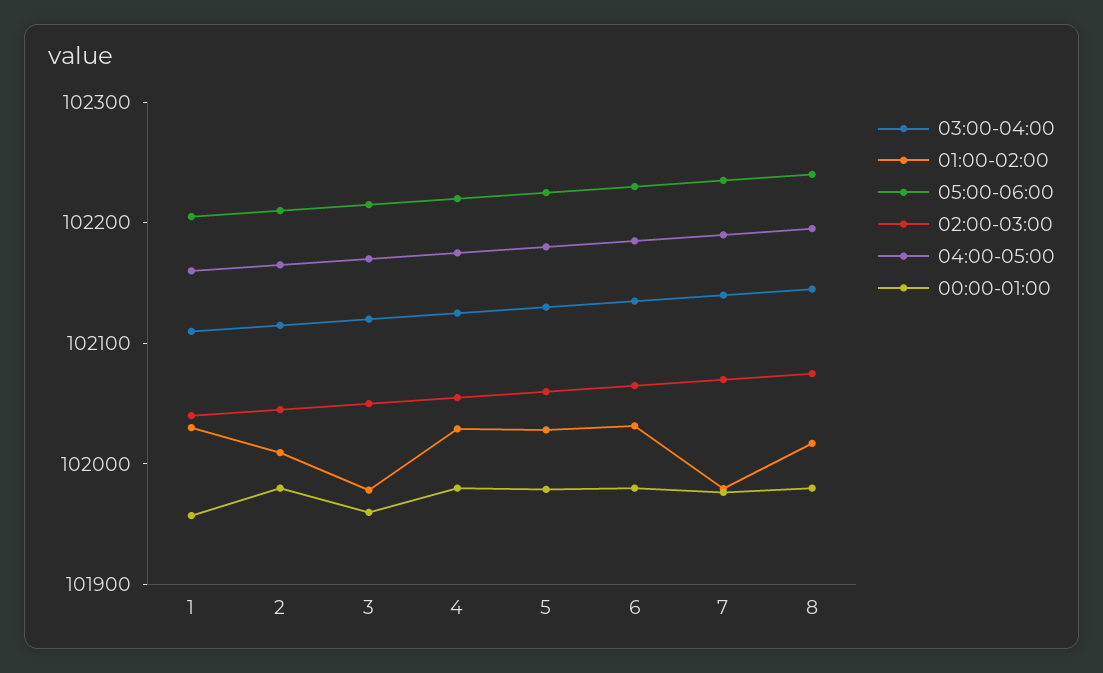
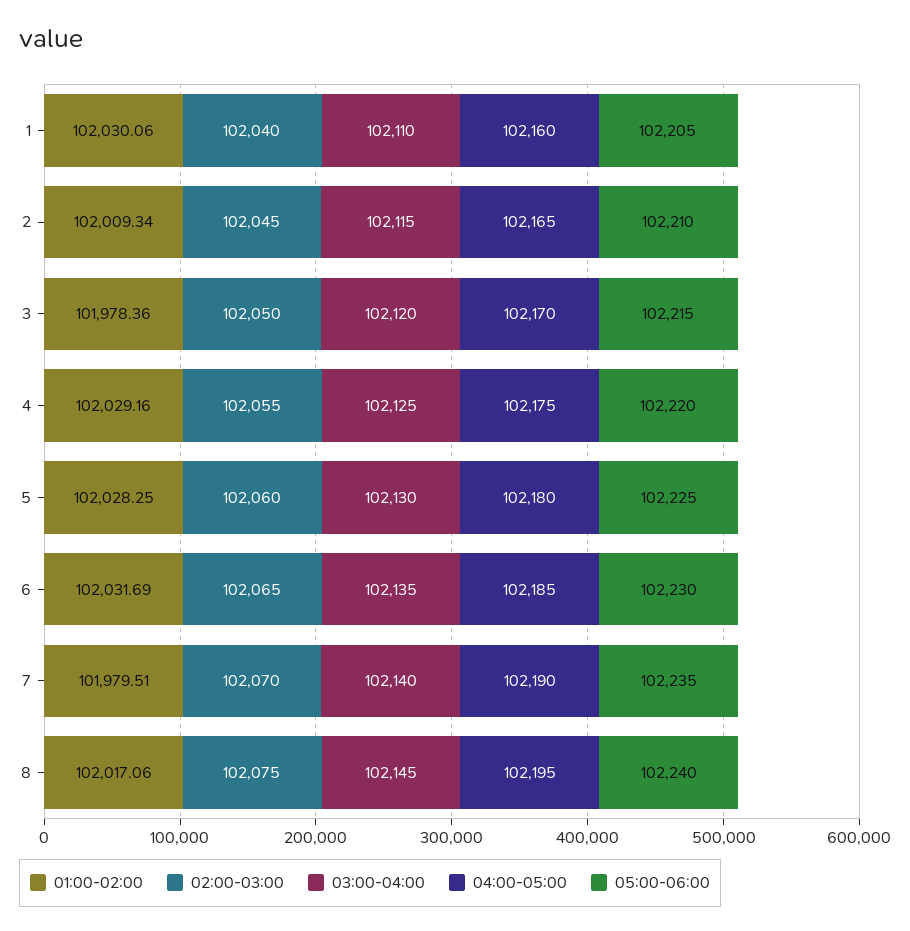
00:00-01:00, 1: 101960 -> none
00:00-01:00, 2: 101980 -> none
00:00-01:00, 3: 101960 -> none
00:00-01:00, 4: 101980 -> none
00:00-01:00, 5: 101980 -> none
00:00-01:00, 6: 101980 -> none
00:00-01:00, 7: 101980 -> none
00:00-01:00, 8: 101980 -> none

